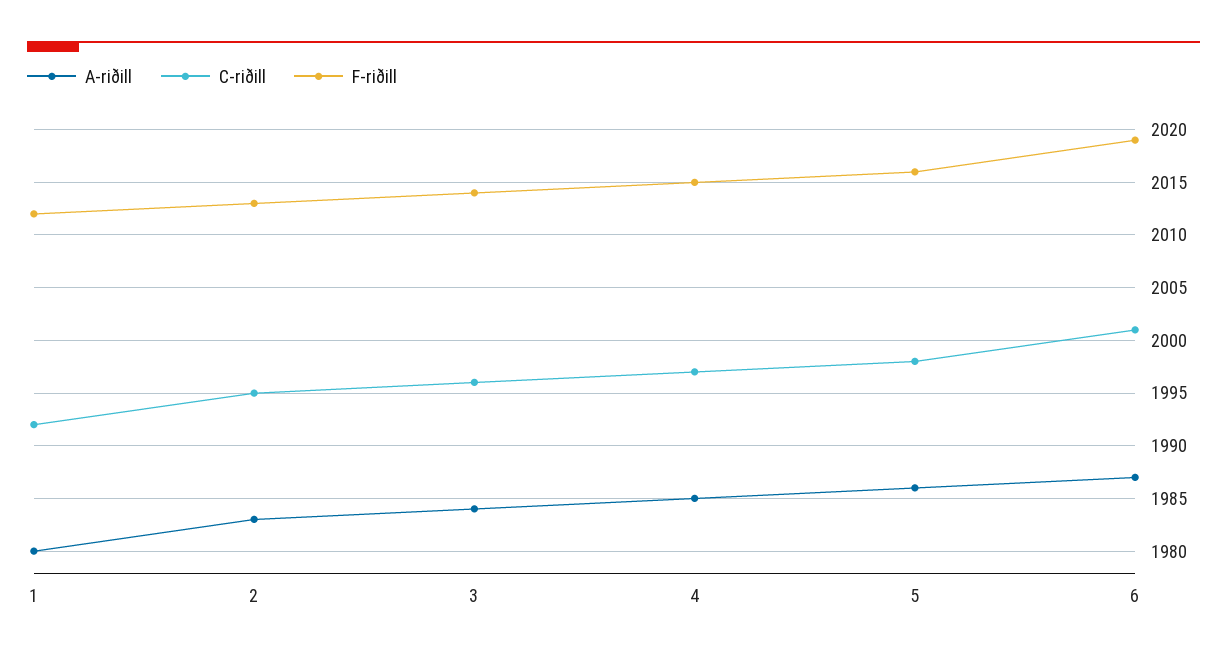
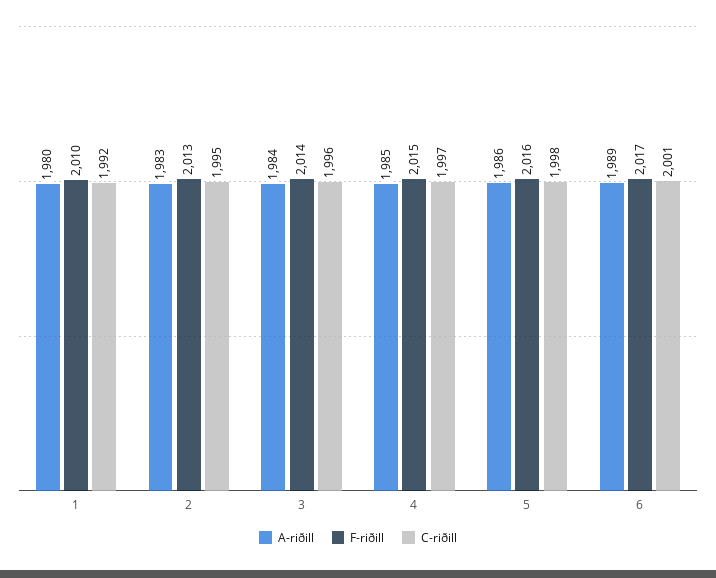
F-riðill, 1: 2012 -> 2010
A-riðill, 6: 1987 -> 1989
F-riðill, 6: 2019 -> 2017

